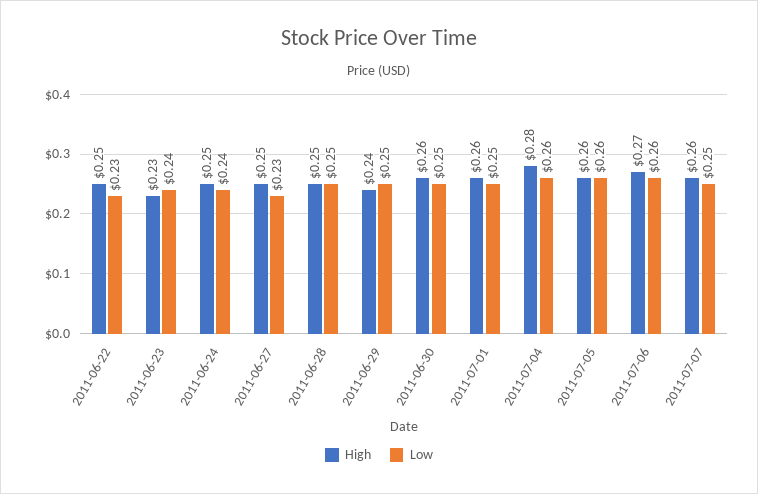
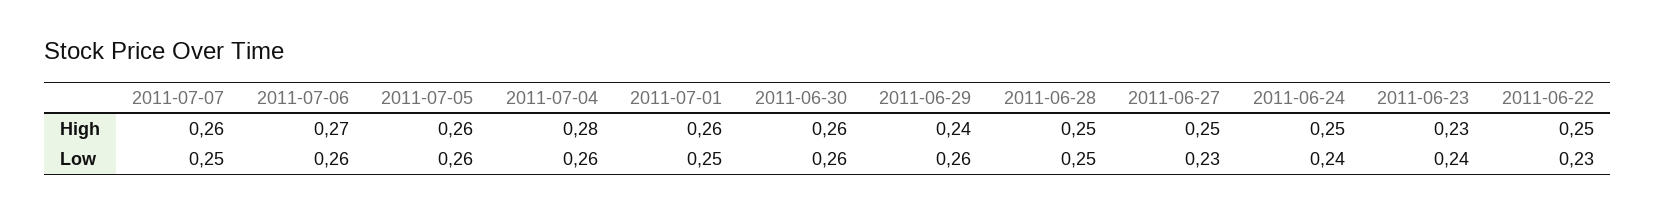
Low, 2011-06-29: 0.25 -> 0.26
Low, 2011-06-30: 0.25 -> 0.26

